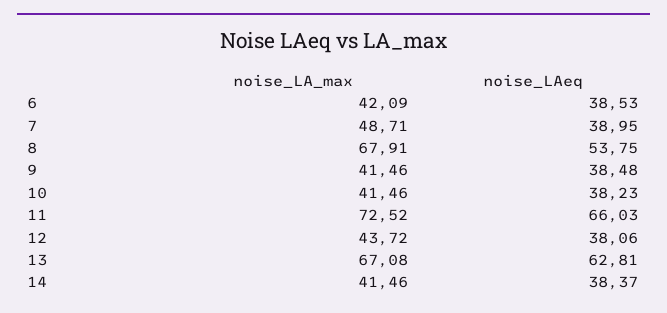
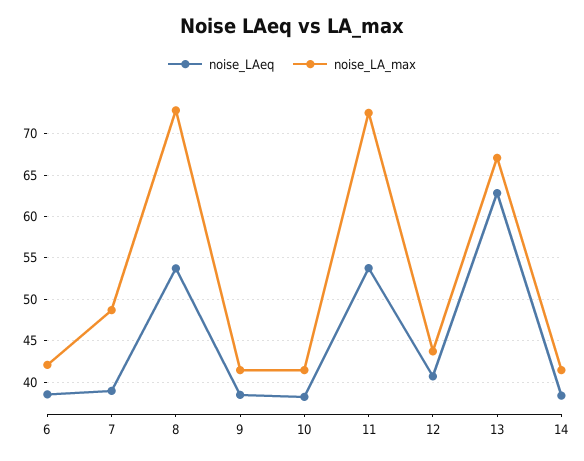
noise_LA_max, 8: 67.91 -> 73
noise_LAeq, 11: 66.03 -> 54
noise_LAeq, 12: 38.06 -> 41

